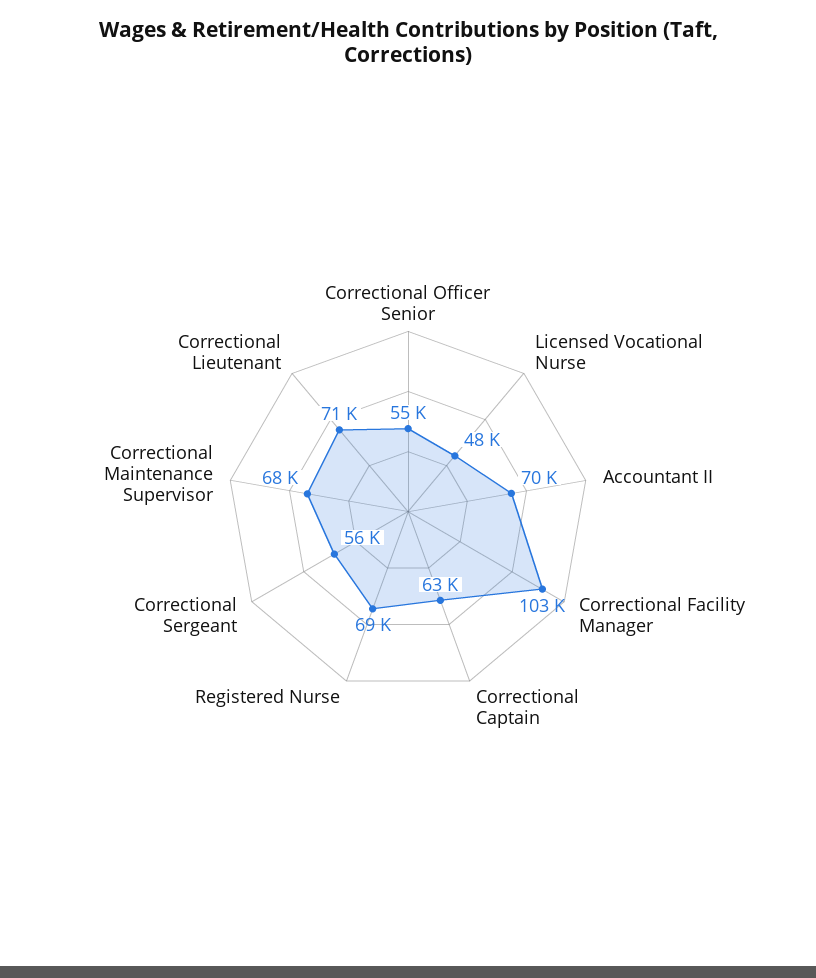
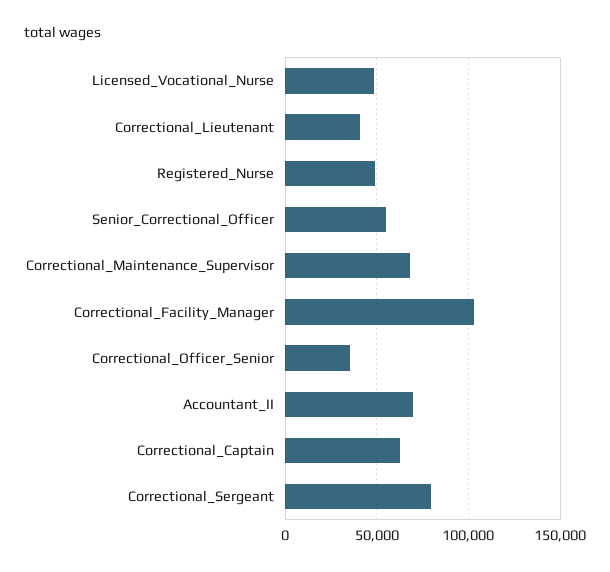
Correctional Officer Senior: 55000 -> 35000
Registered Nurse: 69000 -> 50000
Correctional Sergeant: 56000 -> 80000
Correctional Lieutenant: 71000 -> 40000
Senior_Correctional_Officer: none -> 55000

